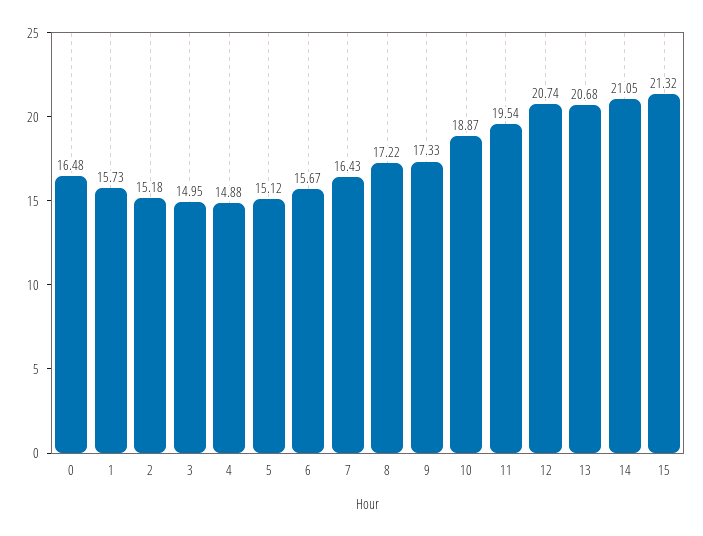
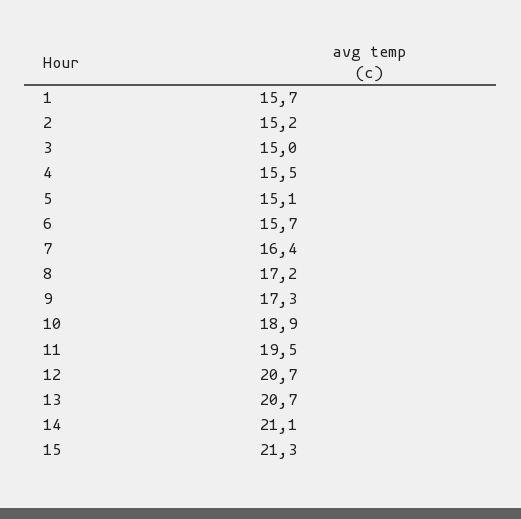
0: 16.48 -> none
4: 14.88 -> 15.5

